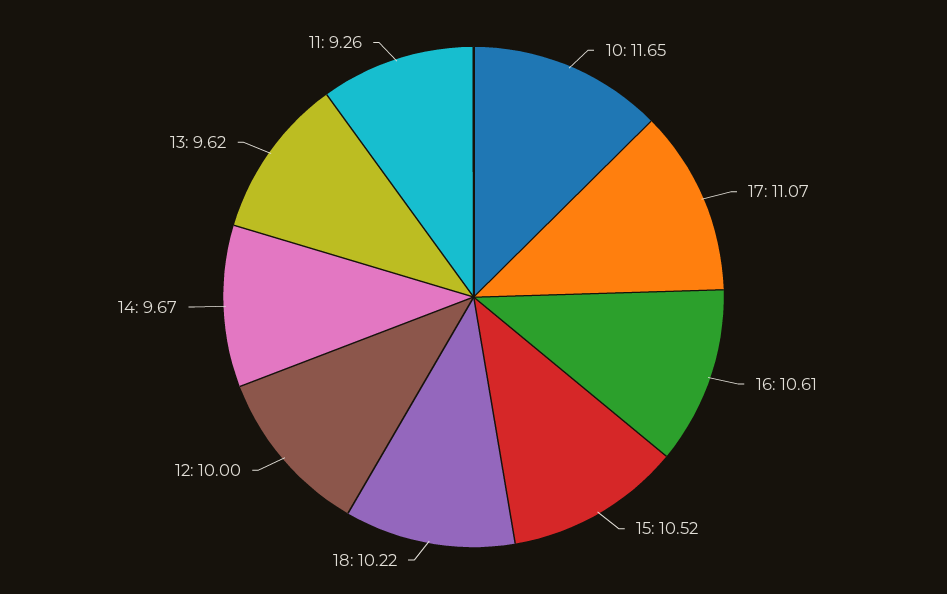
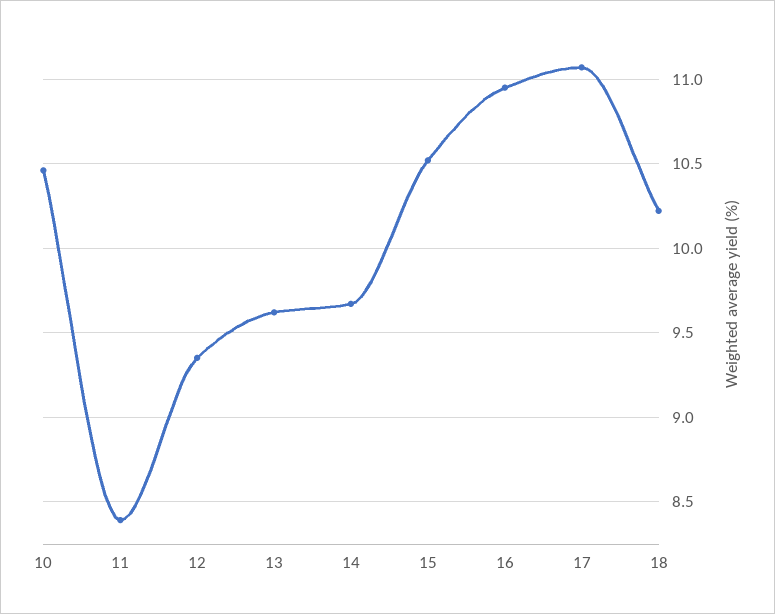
10: 11.65 -> 10.45
16: 10.61 -> 10.95
12: 10 -> 9.35
11: 9.26 -> 8.4

